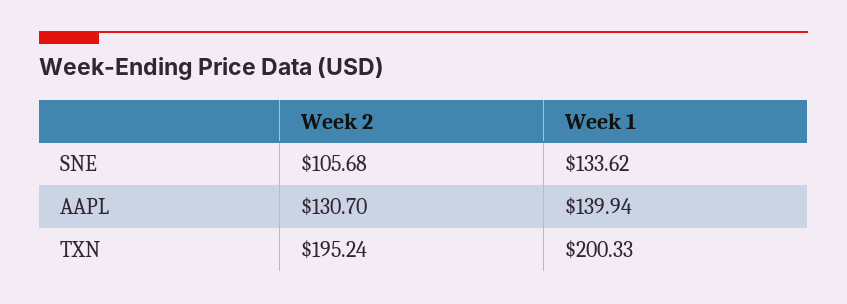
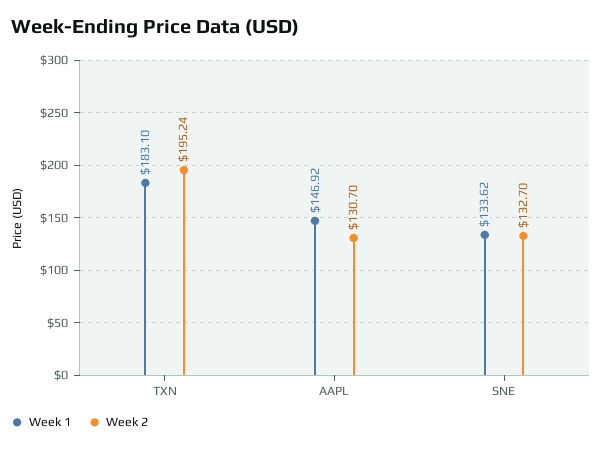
Week 2, SNE: 105.68 -> 132.7
Week 1, AAPL: 139.94 -> 146.92
Week 1, TXN: 200.33 -> 183.1

